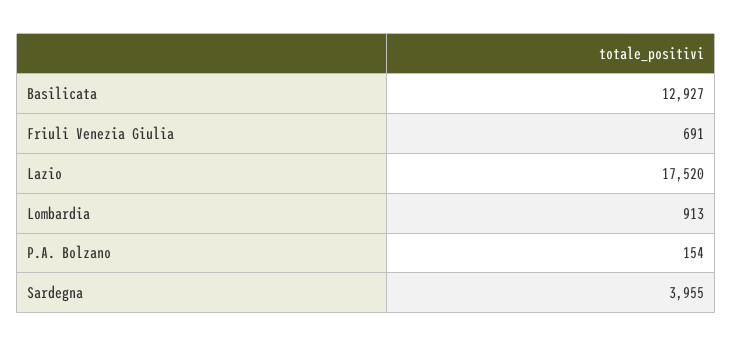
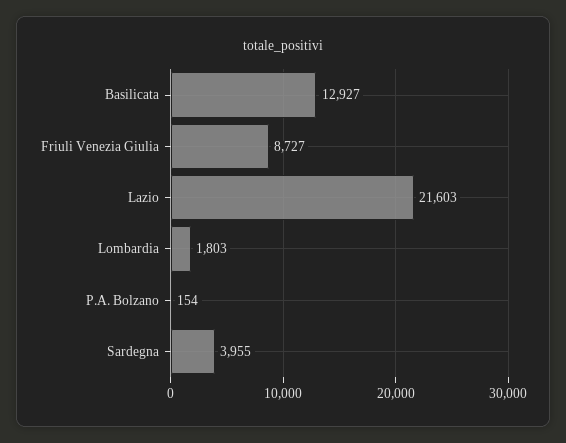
Friuli Venezia Giulia: 691 -> 8727
Lazio: 17520 -> 21603
Lombardia: 913 -> 1803

